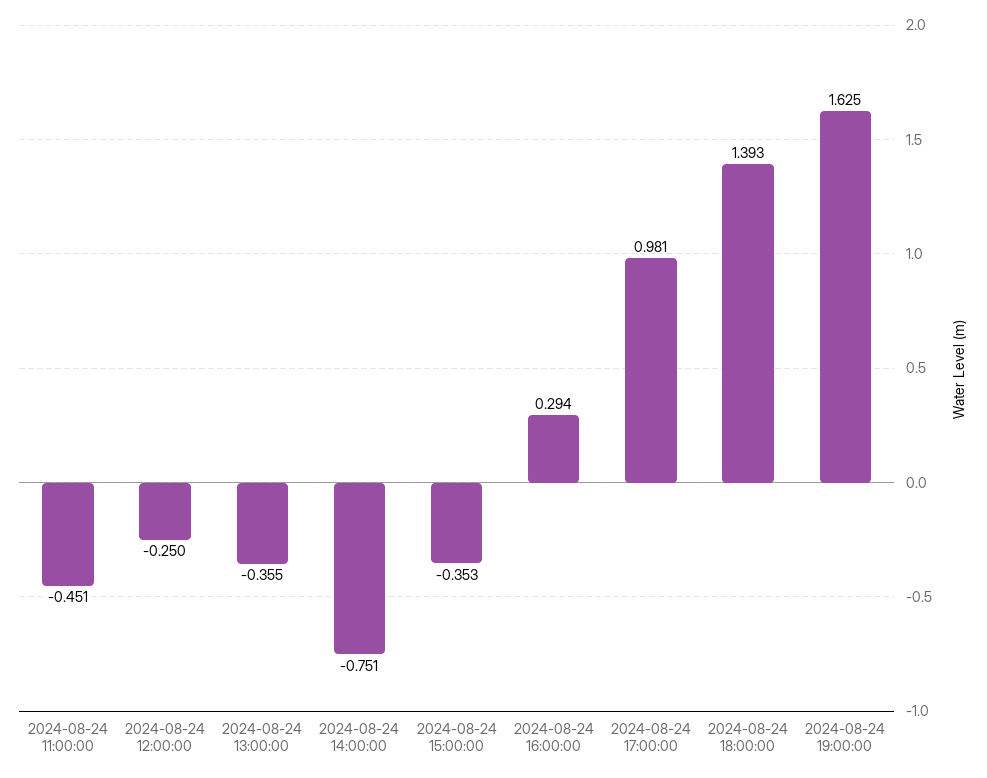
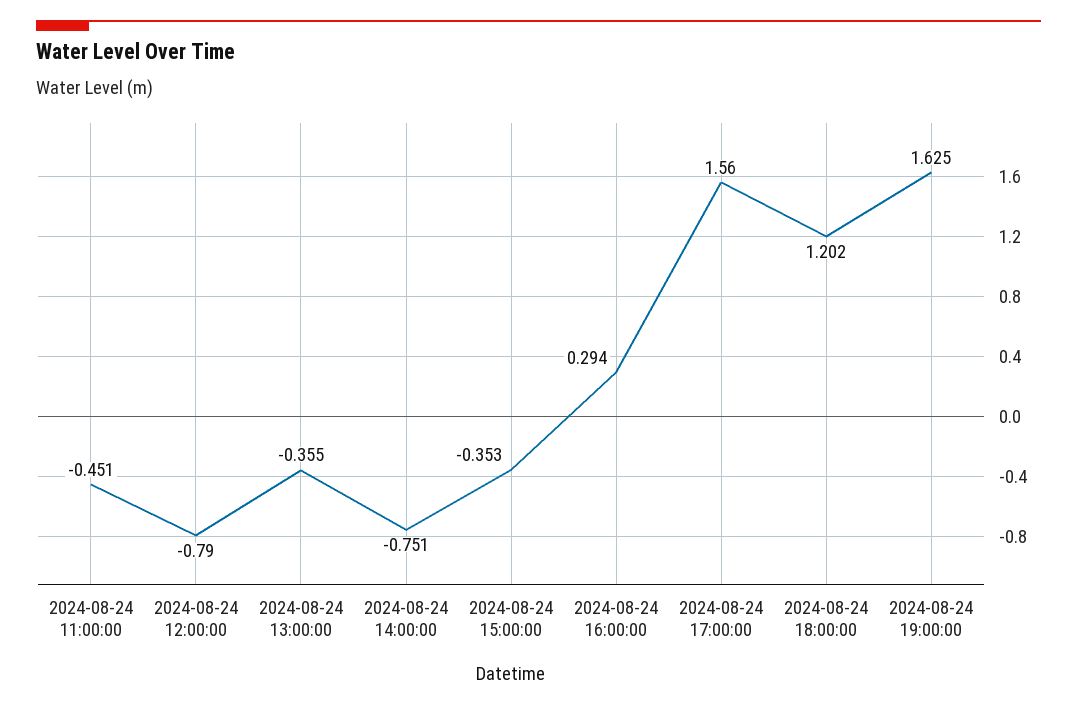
2024-08-24 12:00:00: -0.25 -> -0.79
2024-08-24 17:00:00: 0.981 -> 1.56
2024-08-24 18:00:00: 1.393 -> 1.202

